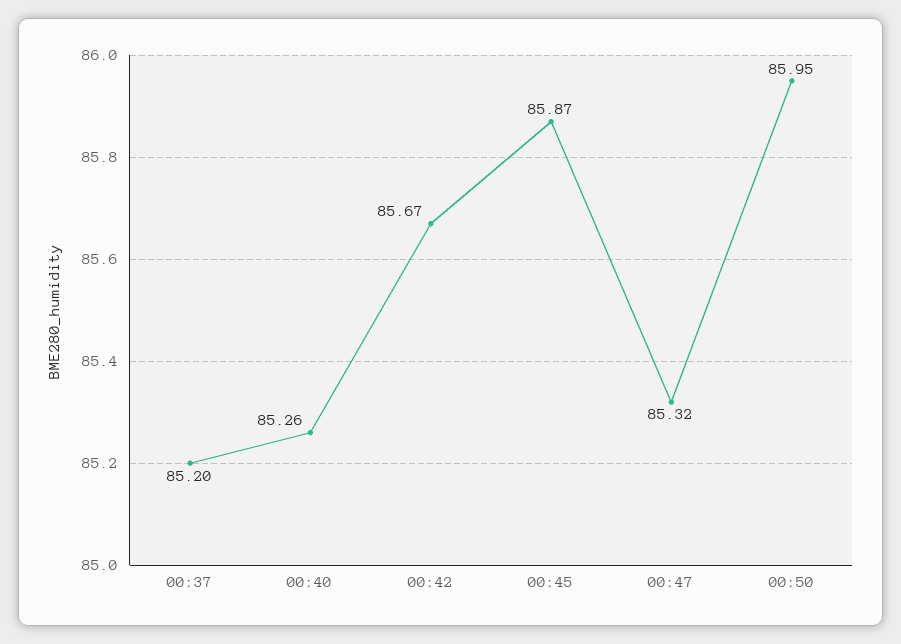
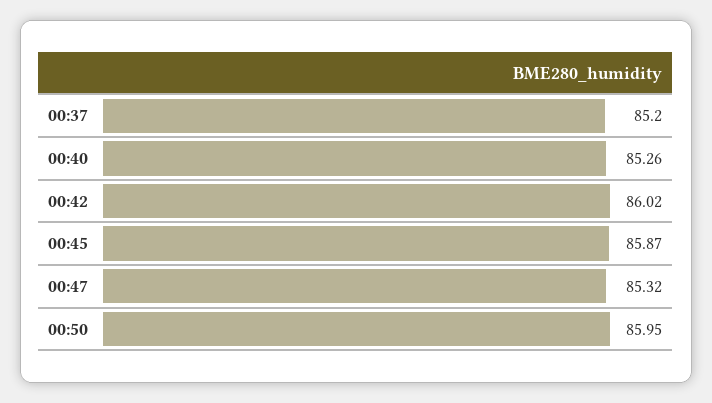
00:42: 85.67 -> 86.02

